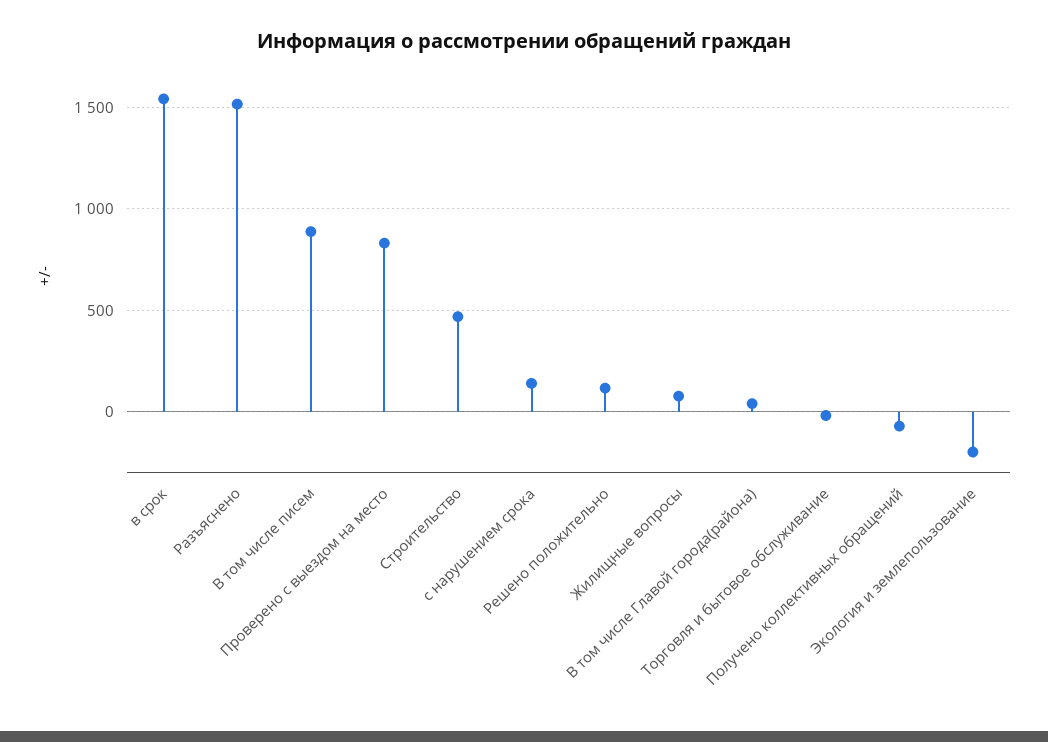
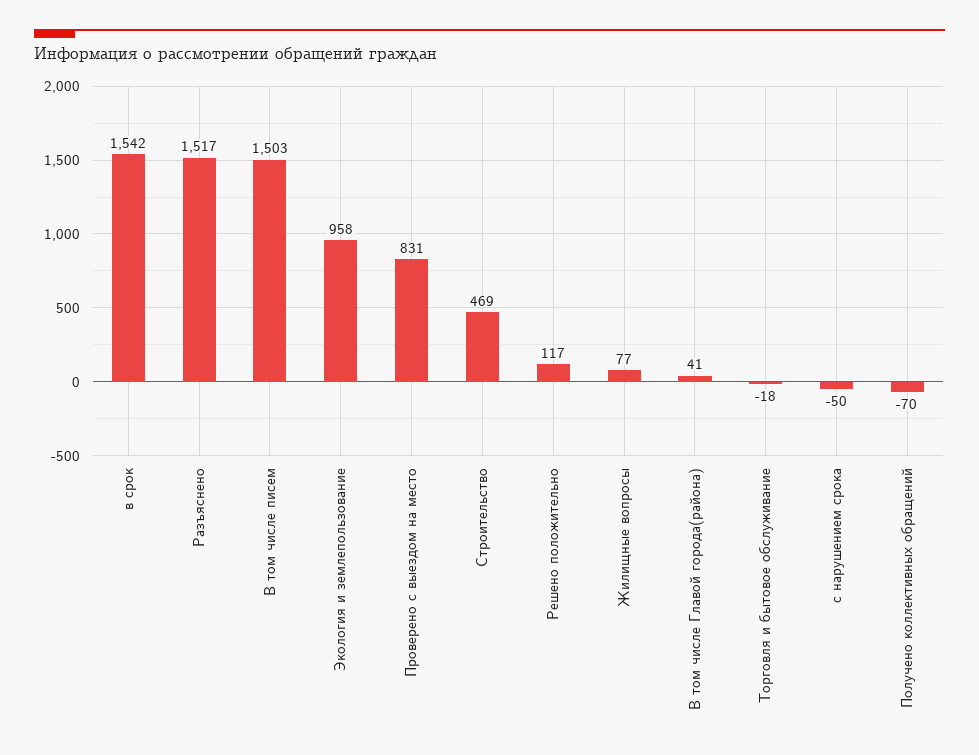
В том числе писем: 900 -> 1503
с нарушением срока: 150 -> -50
Экология и землепользование: -200 -> 958

